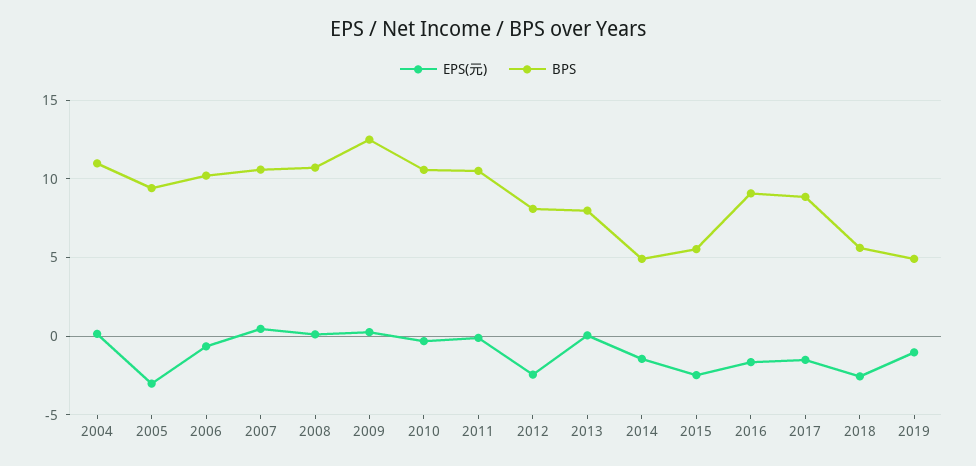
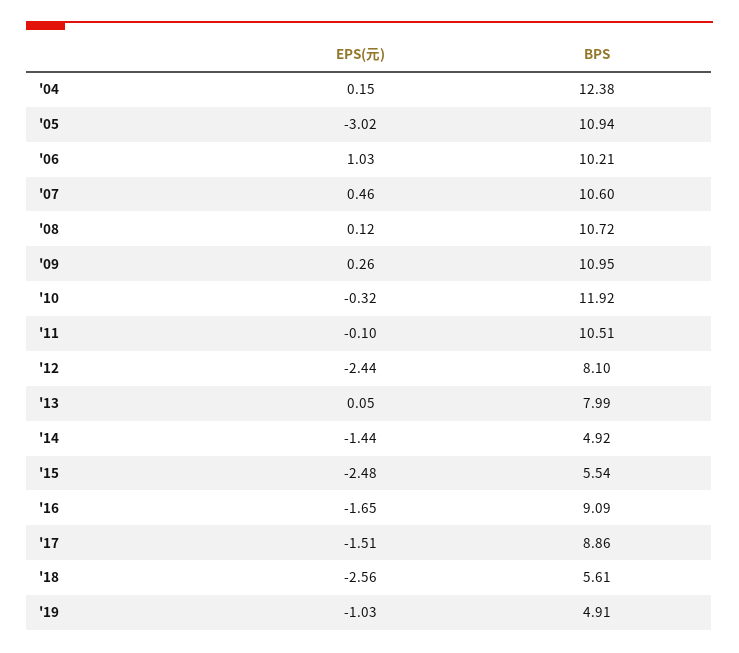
BPS, 2004: 11 -> 12.38
BPS, 2005: 9.5 -> 10.94
EPS(元), 2006: -0.5 -> 1.03
BPS, 2009: 12.5 -> 10.95
BPS, 2010: 10.5 -> 11.92

